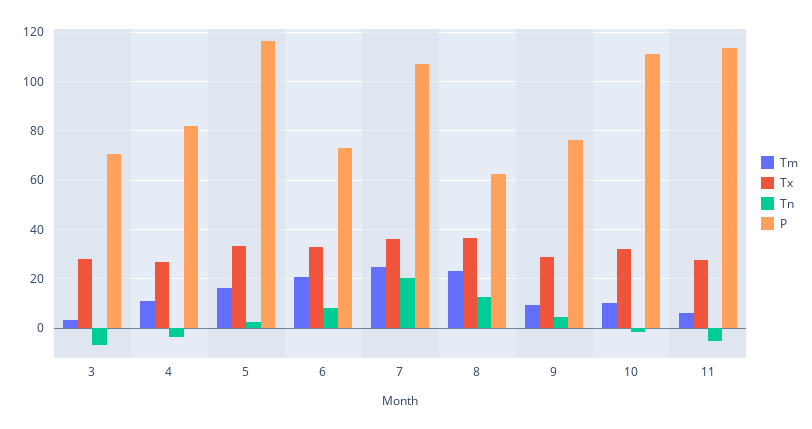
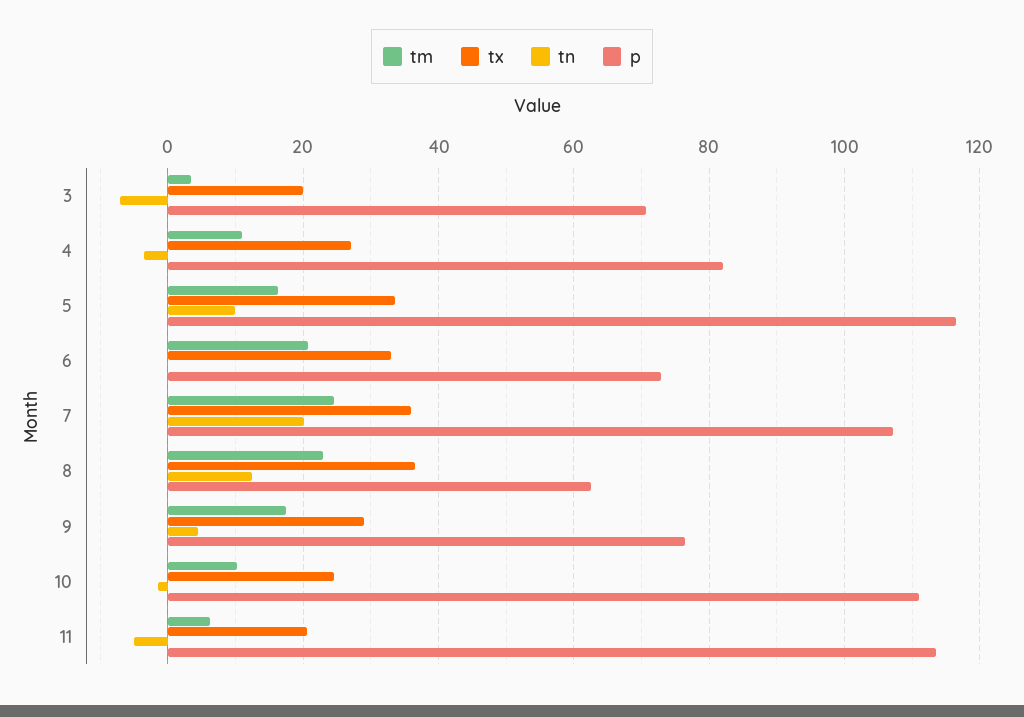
Tx, 3: 27.5 -> 20
Tn, 5: 2.5 -> 10
Tn, 6: 7.5 -> 0
Tm, 9: 10 -> 18
Tx, 10: 32.5 -> 24
Tx, 11: 27.5 -> 20

